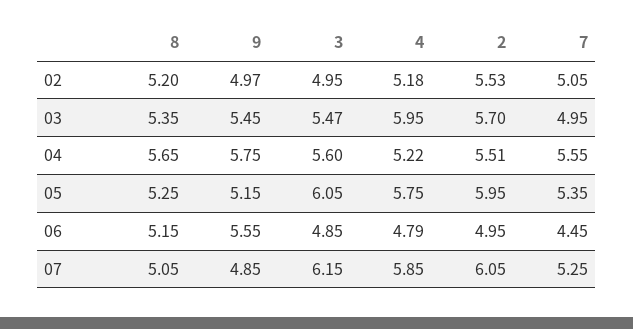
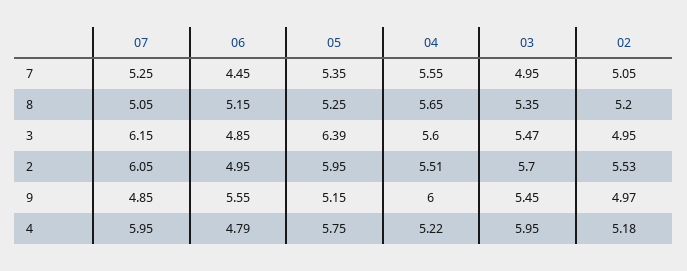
9, 04: 5.75 -> 6
3, 05: 6.05 -> 6.39
4, 07: 5.85 -> 5.95

